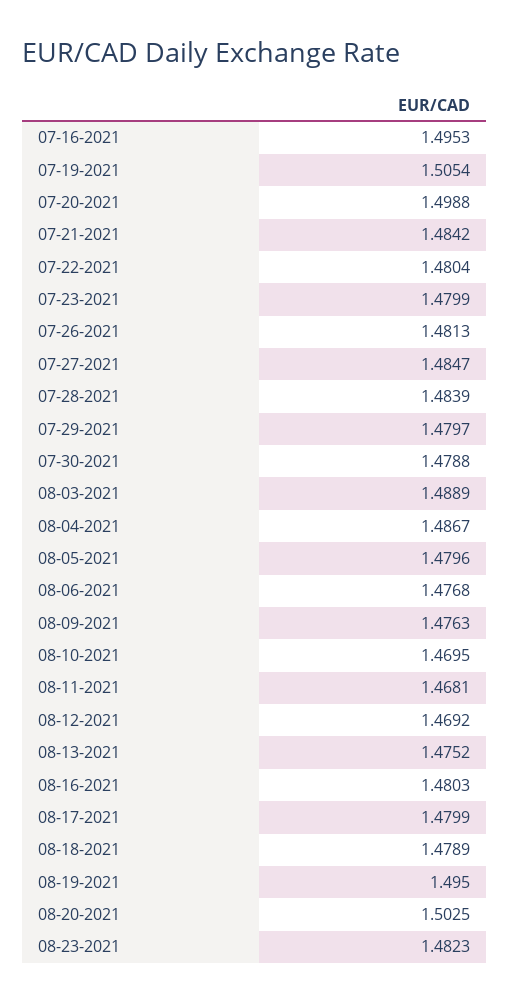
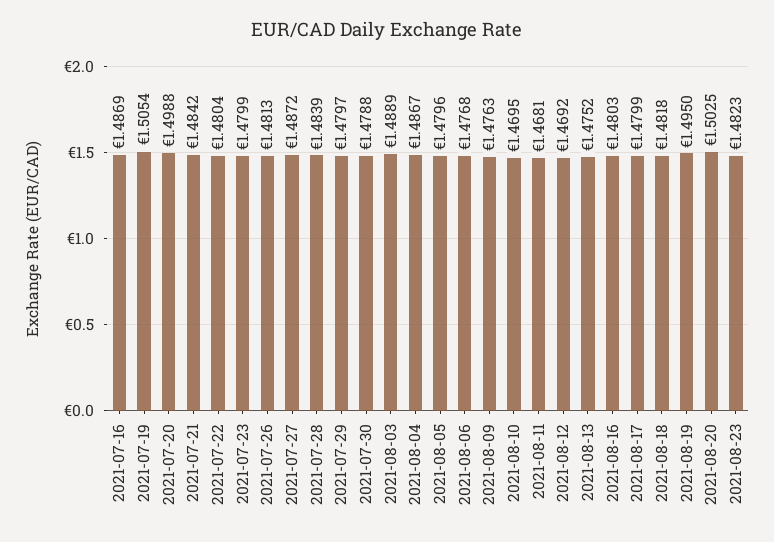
07-16-2021: 1.4953 -> 1.4869
07-27-2021: 1.4847 -> 1.4872
08-18-2021: 1.4789 -> 1.4818

